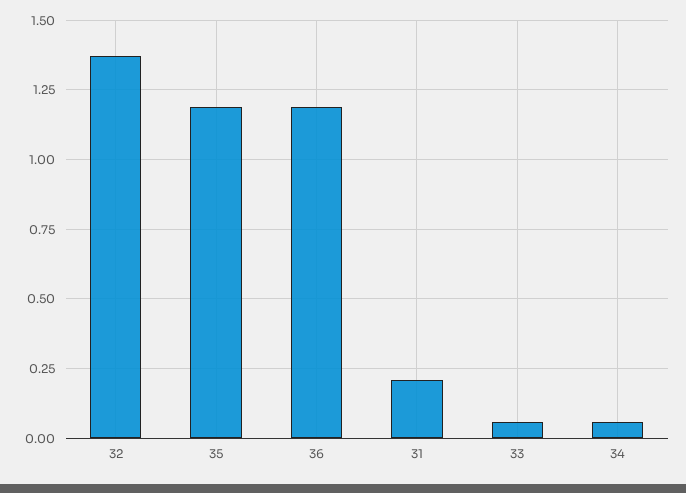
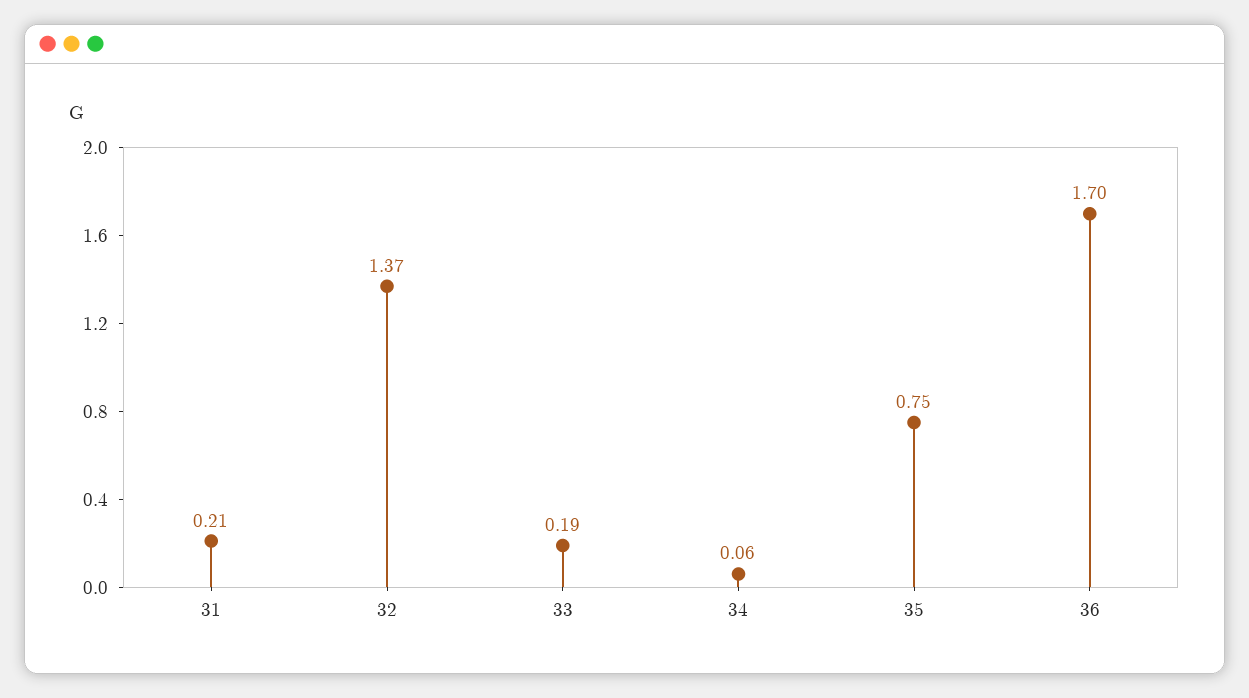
35: 1.2 -> 0.75
36: 1.2 -> 1.7
33: 0.05 -> 0.19

